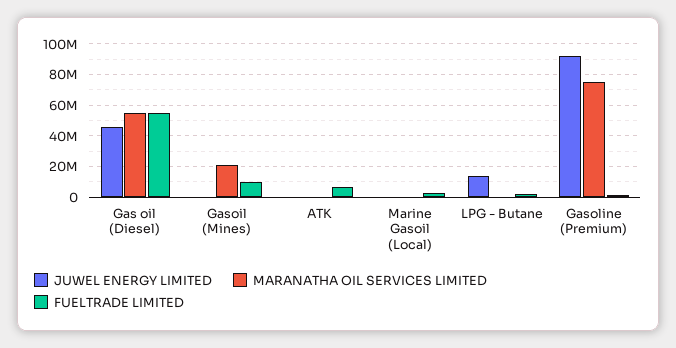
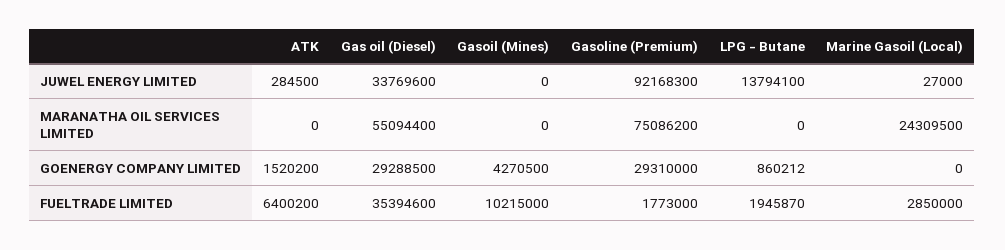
JUWEL ENERGY LIMITED, Gas oil (Diesel): 45000000 -> 33769600
FUELTRADE LIMITED, Gas oil (Diesel): 55000000 -> 35394600
MARANATHA OIL SERVICES LIMITED, Gasoil (Mines): 20000000 -> 0
MARANATHA OIL SERVICES LIMITED, Marine Gasoil (Local): 0 -> 24309500
GOENERGY COMPANY LIMITED, ATK: none -> 1520200
GOENERGY COMPANY LIMITED, Gas oil (Diesel): none -> 29288500
GOENERGY COMPANY LIMITED, Gasoil (Mines): none -> 4270500
GOENERGY COMPANY LIMITED, Gasoline (Premium): none -> 29310000
GOENERGY COMPANY LIMITED, LPG - Butane: none -> 860212
GOENERGY COMPANY LIMITED, Marine Gasoil (Local): none -> 0

